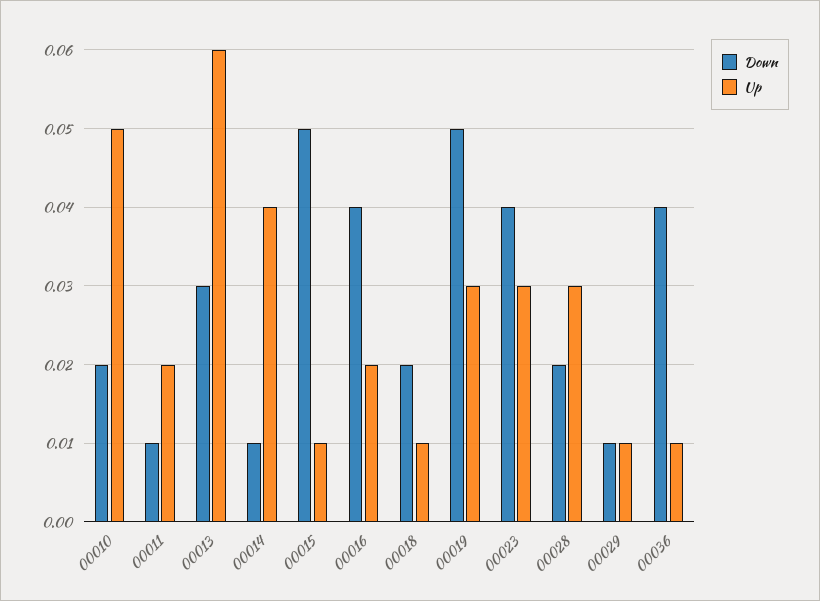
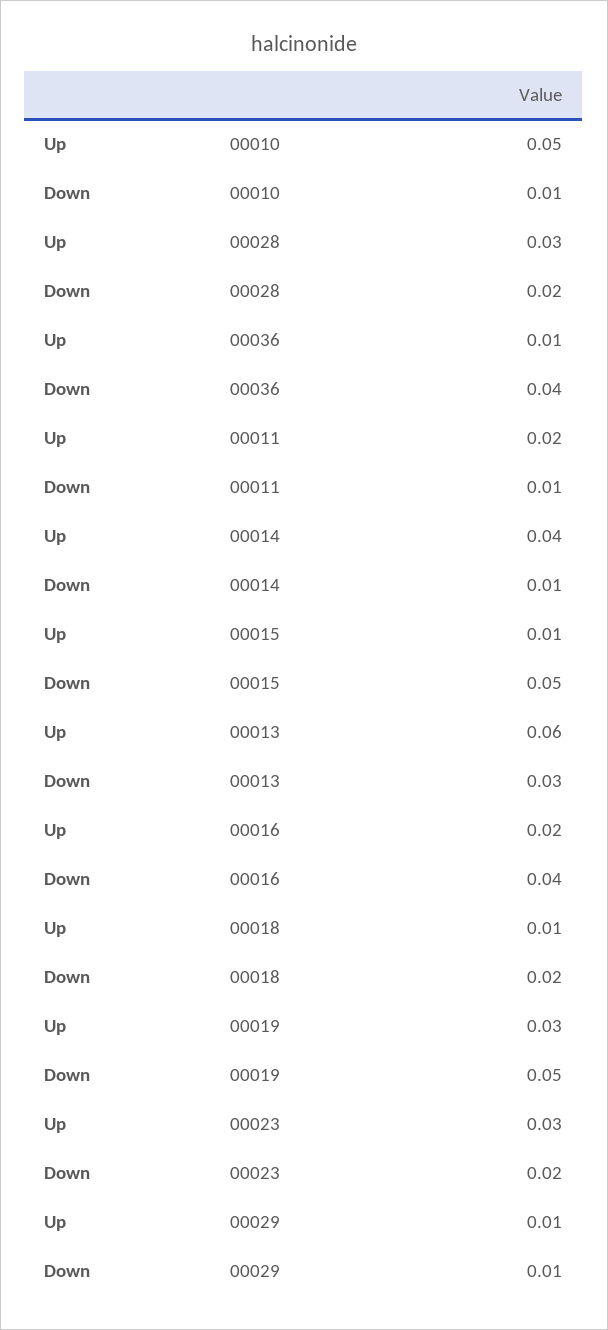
Down, 00010: 0.02 -> 0.01
Down, 00023: 0.04 -> 0.02

